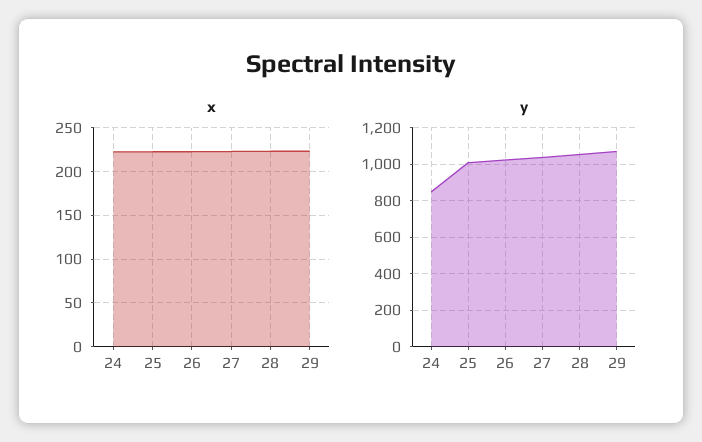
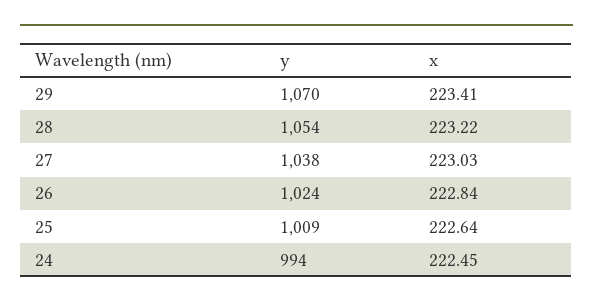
y, 24: 850 -> 994

